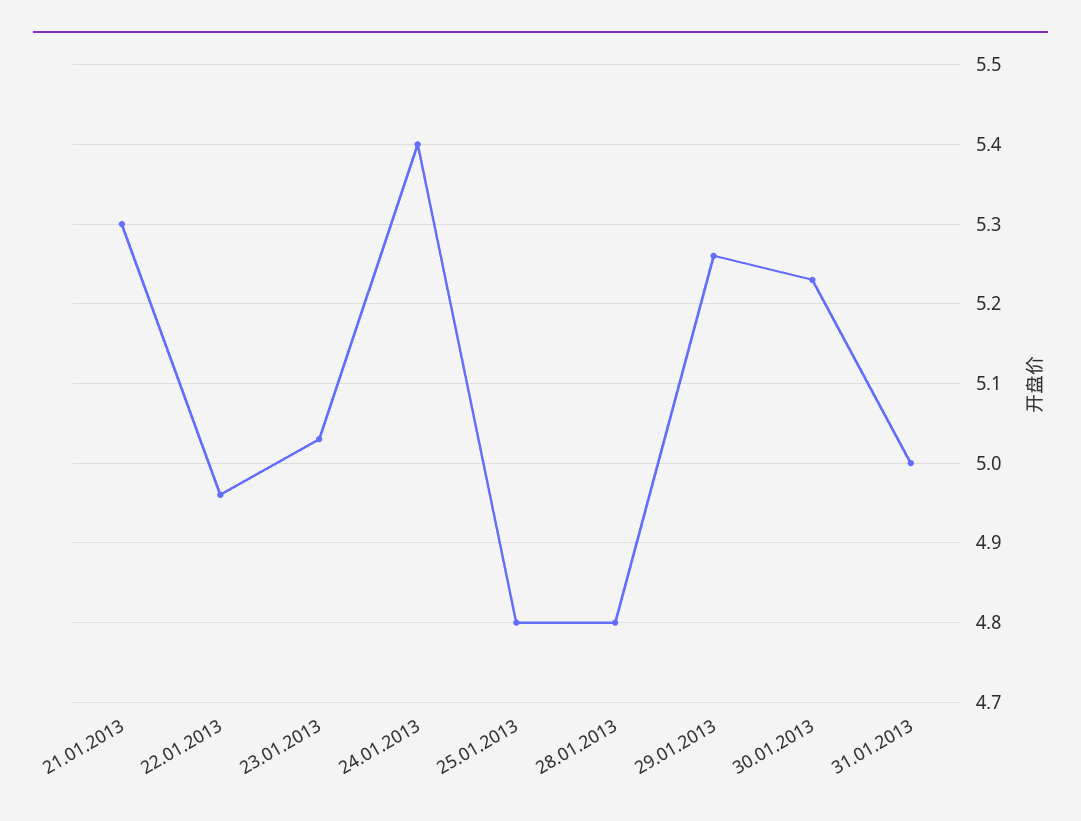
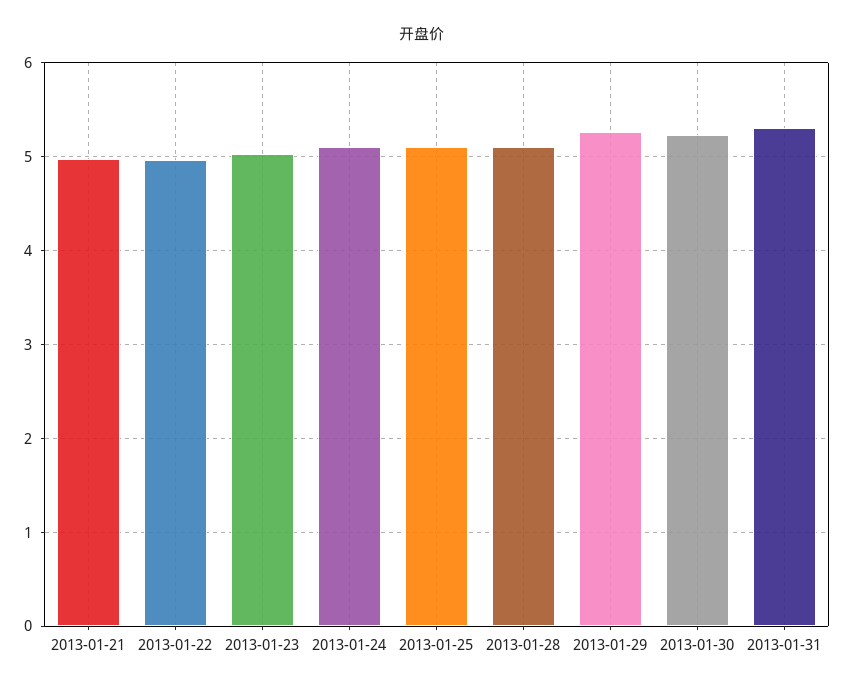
21.01.2013: 5.3 -> 5
24.01.2013: 5.4 -> 5.1
25.01.2013: 4.8 -> 5.1
28.01.2013: 4.8 -> 5.1
31.01.2013: 5 -> 5.3

